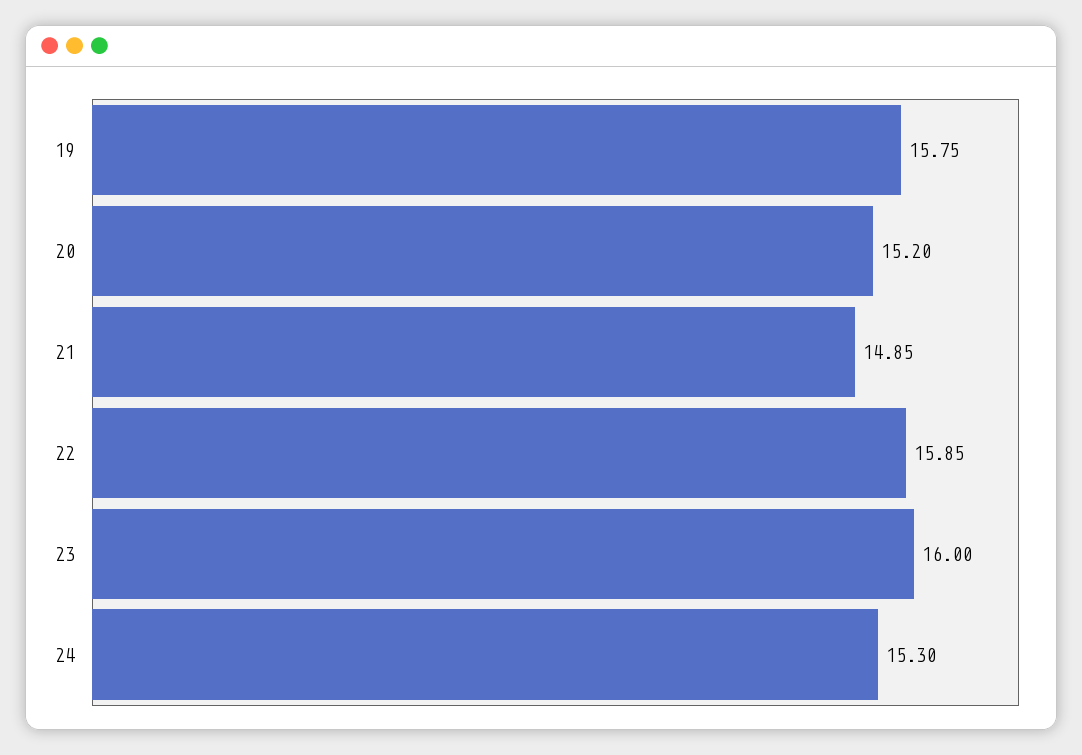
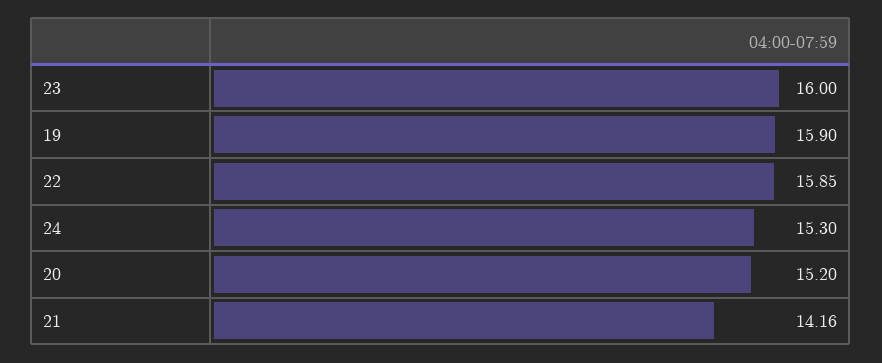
19: 15.75 -> 15.9
21: 14.85 -> 14.16

